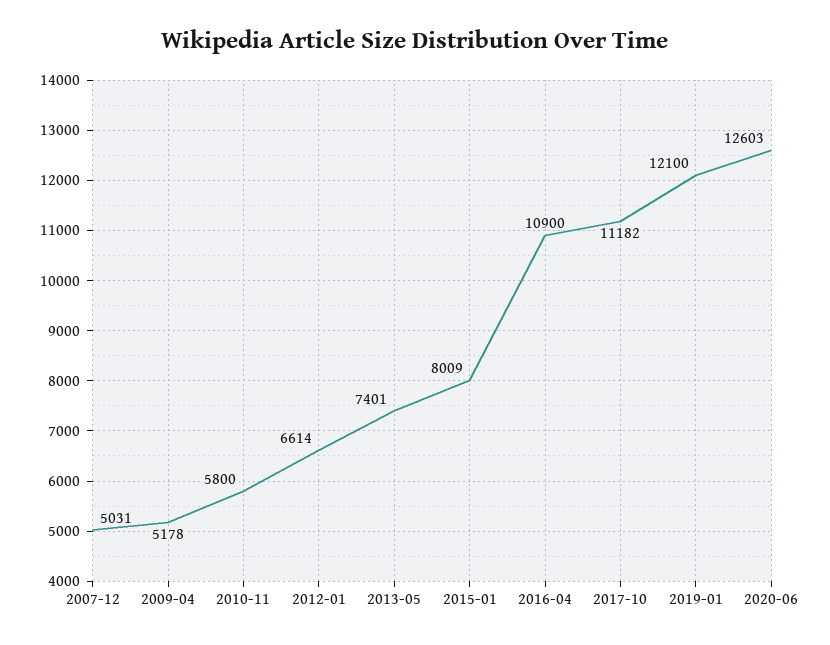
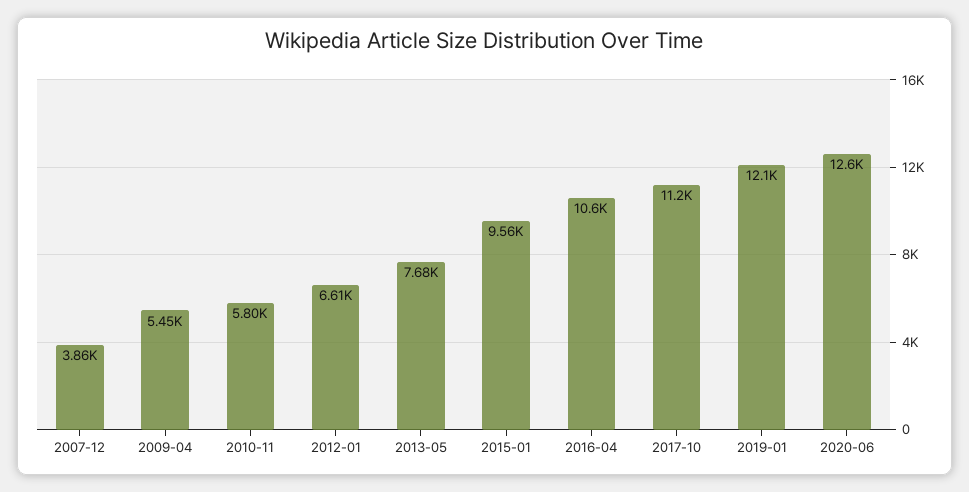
2007-12: 5031 -> 3860
2009-04: 5178 -> 5450
2013-05: 7401 -> 7680
2015-01: 8009 -> 9560
2016-04: 10900 -> 10600

